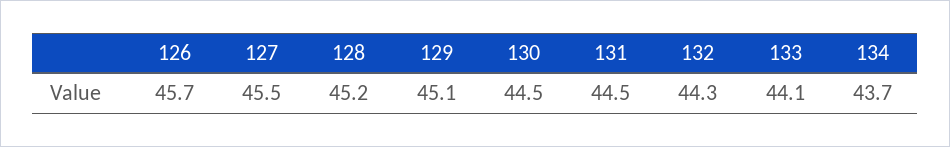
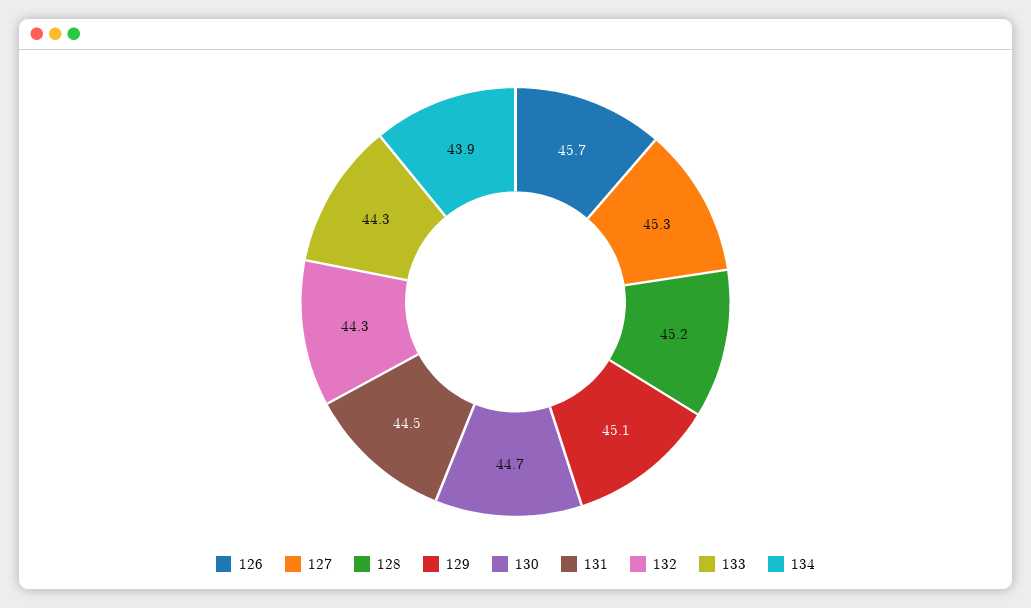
127: 45.5 -> 45.3
130: 44.5 -> 44.7
133: 44.1 -> 44.3
134: 43.7 -> 43.9

